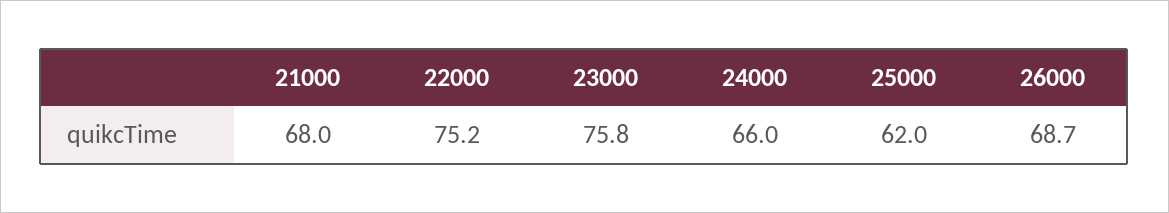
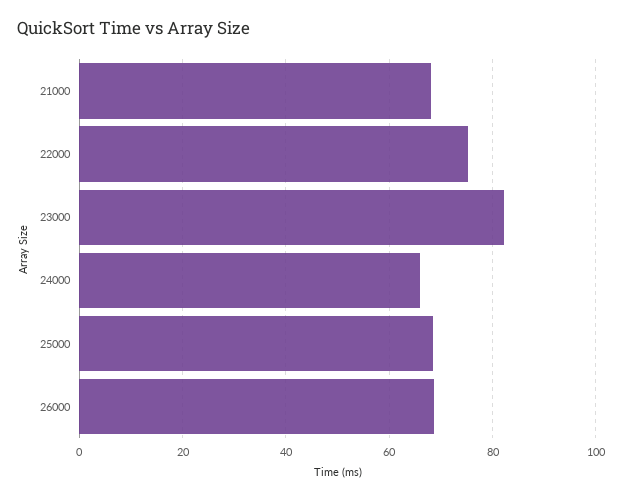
23000: 75.8 -> 82
25000: 62 -> 68

